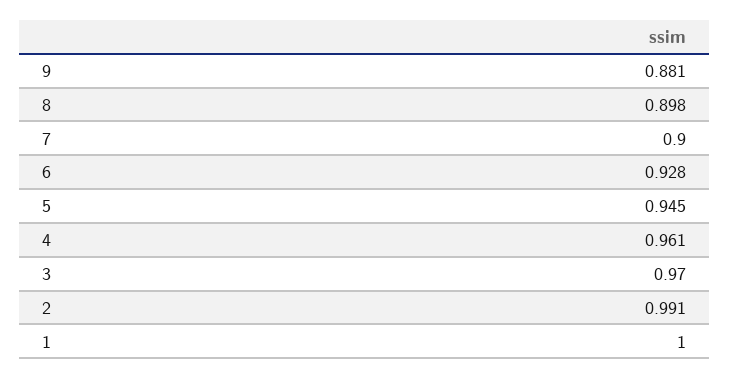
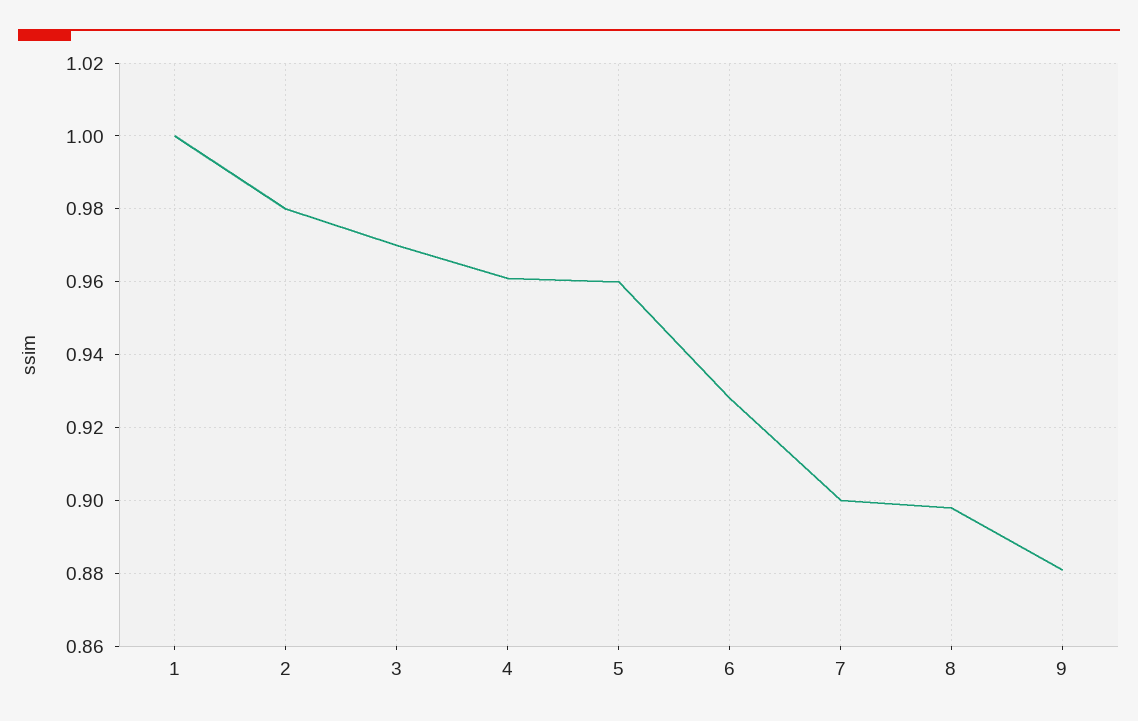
5: 0.945 -> 0.96
2: 0.991 -> 0.98

